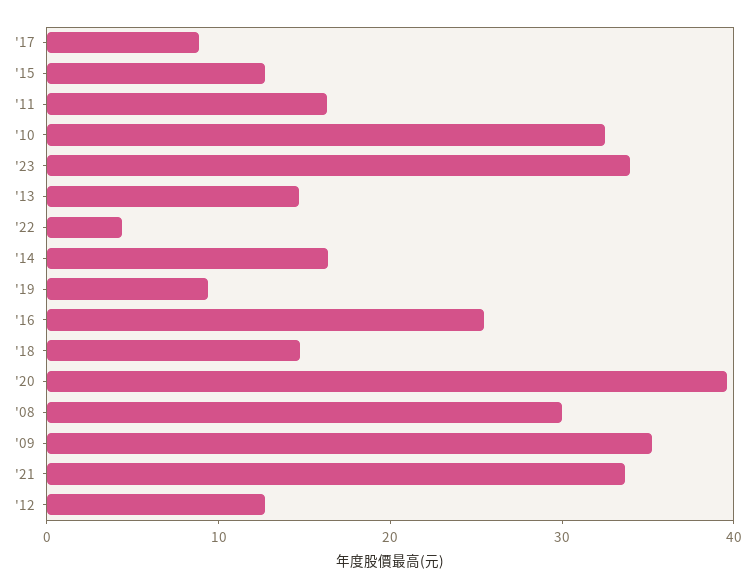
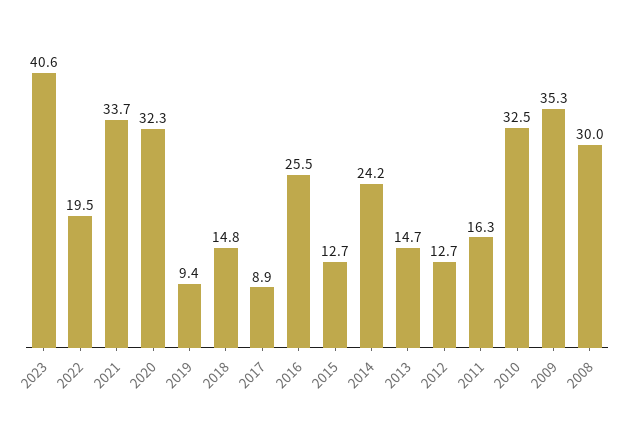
'23: 34 -> 40.6
'22: 4 -> 19.5
'14: 16 -> 24.2
'20: 40 -> 32.3

